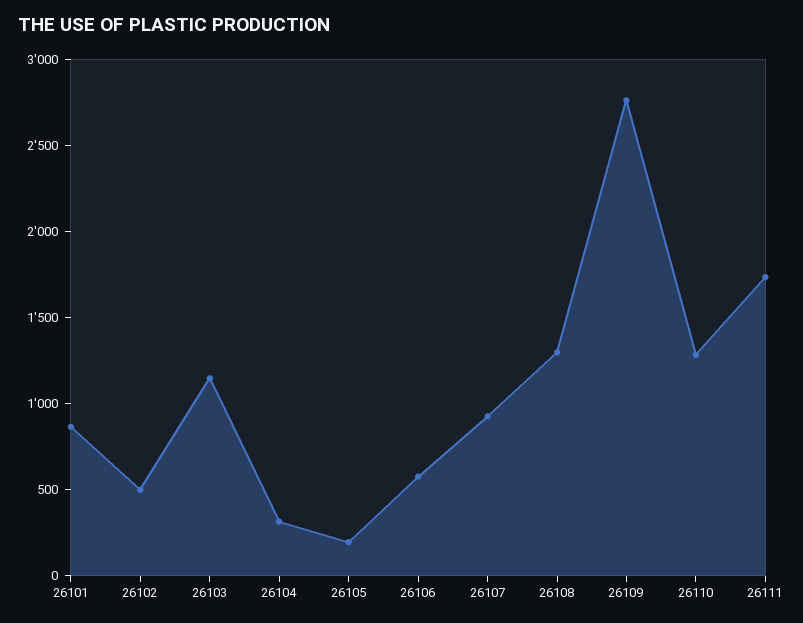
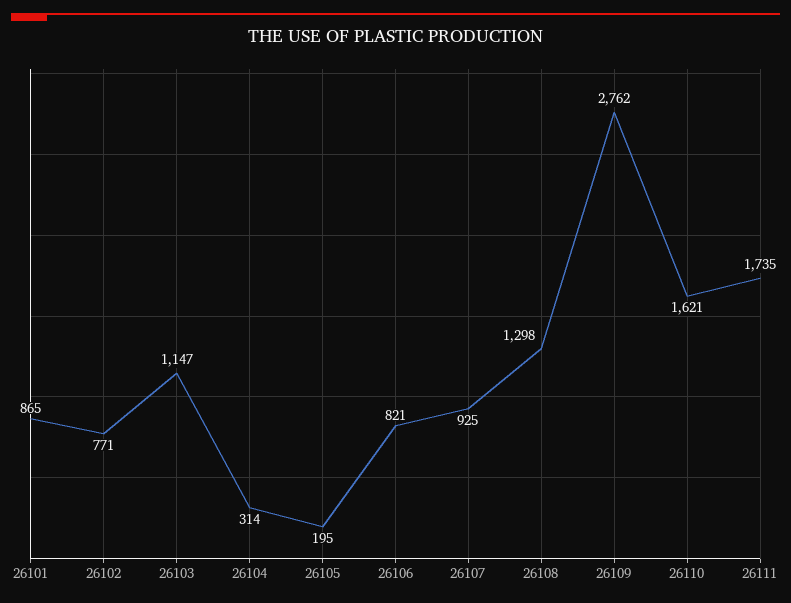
26102: 500 -> 771
26106: 600 -> 821
26110: 1300 -> 1621

